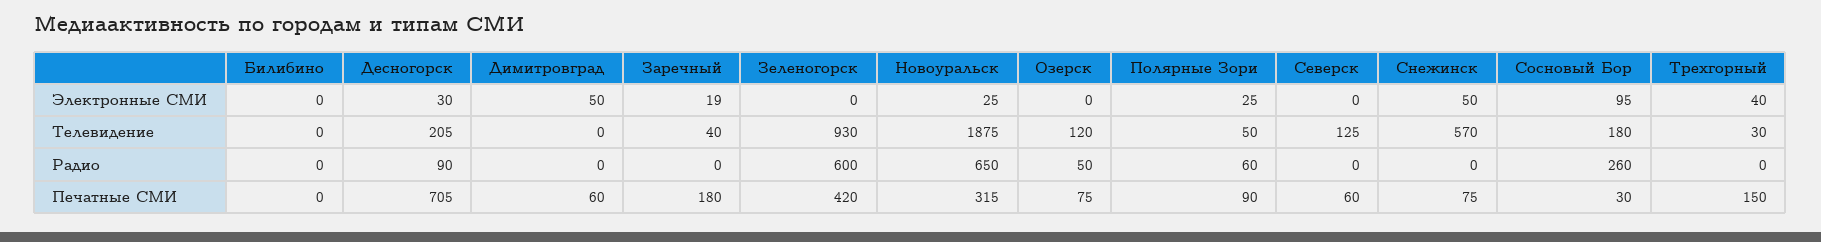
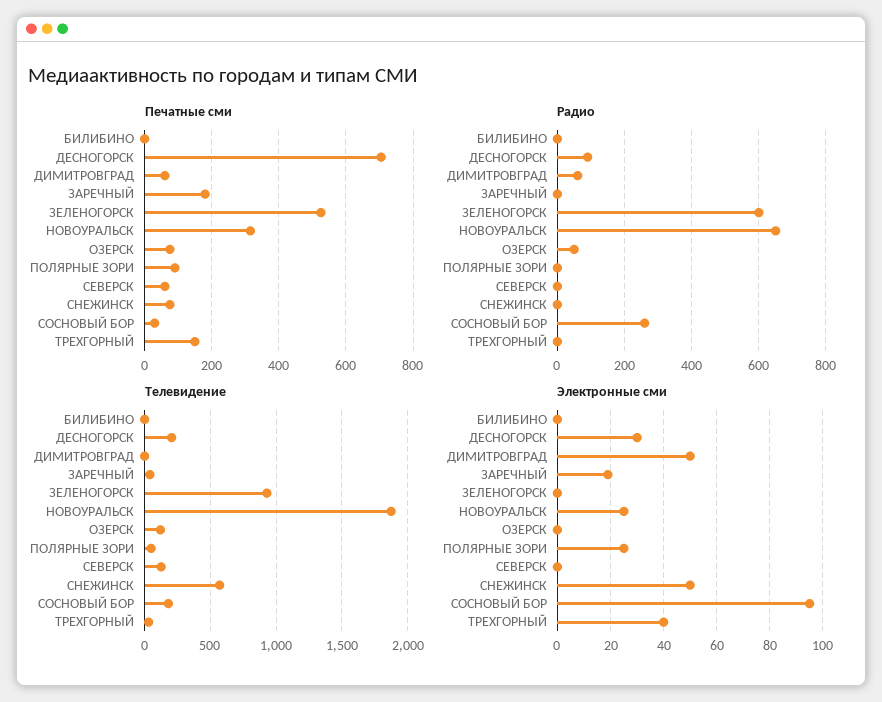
Радио, Димитровград: 0 -> 60
Радио, Полярные Зори: 60 -> 0
Печатные СМИ, Зеленогорск: 420 -> 520

